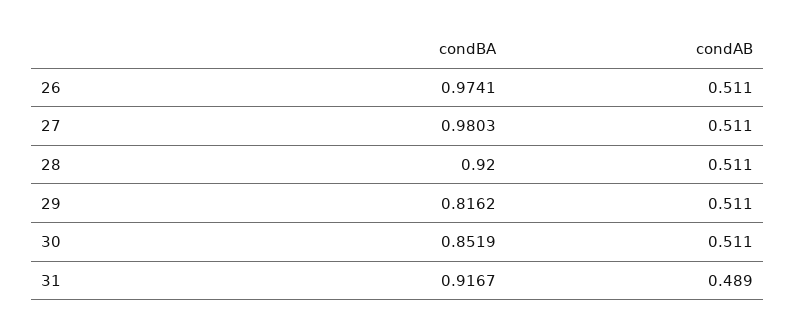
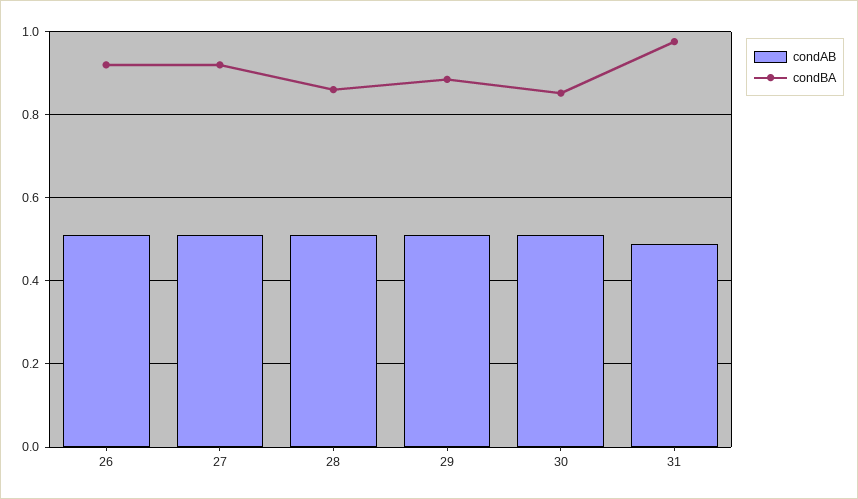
condBA, 26: 0.9741 -> 0.92
condBA, 27: 0.9803 -> 0.92
condBA, 28: 0.92 -> 0.86
condBA, 29: 0.8162 -> 0.88
condBA, 31: 0.9167 -> 0.98

